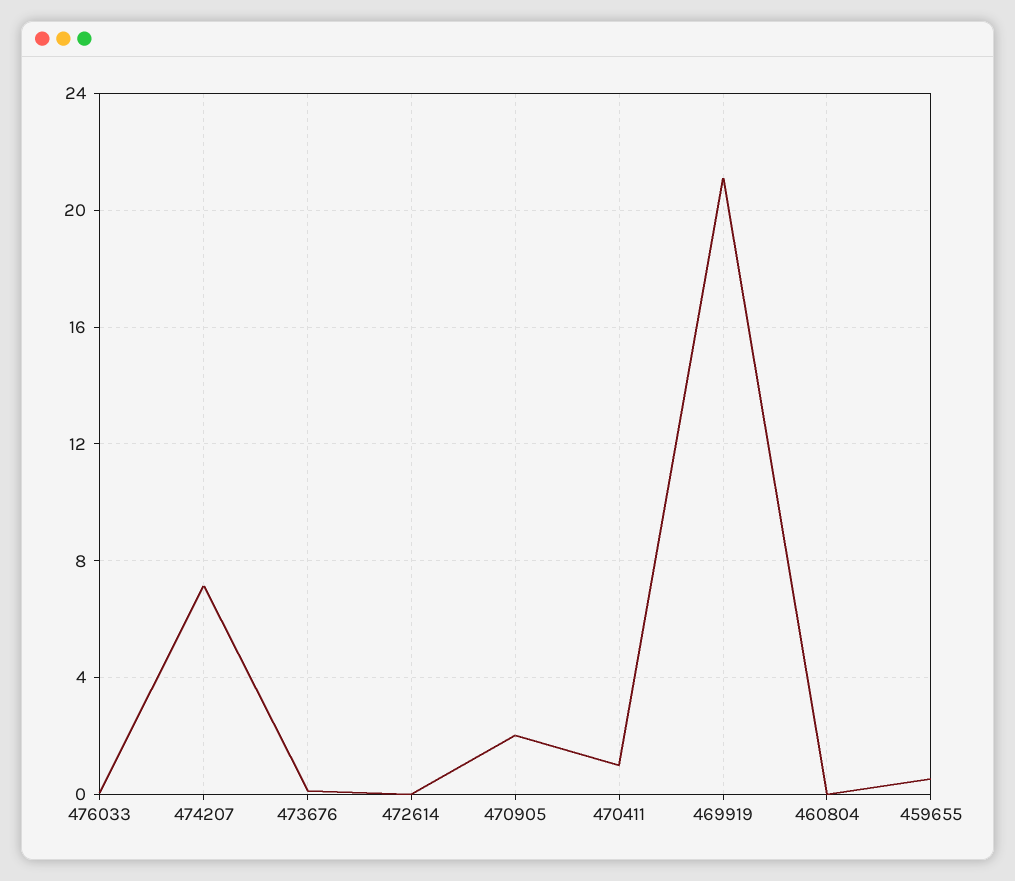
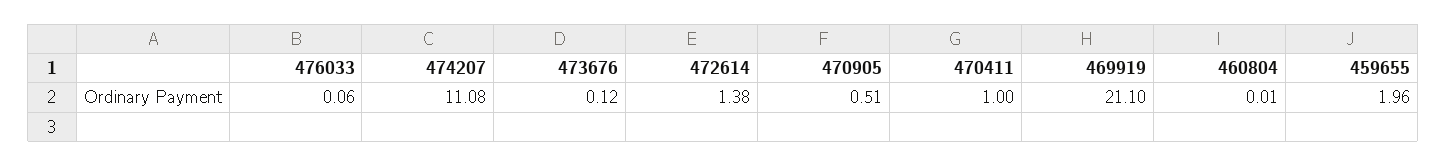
474207: 7 -> 11.08
472614: 0 -> 1.38
470905: 2 -> 0.51
459655: 0.5 -> 1.96

